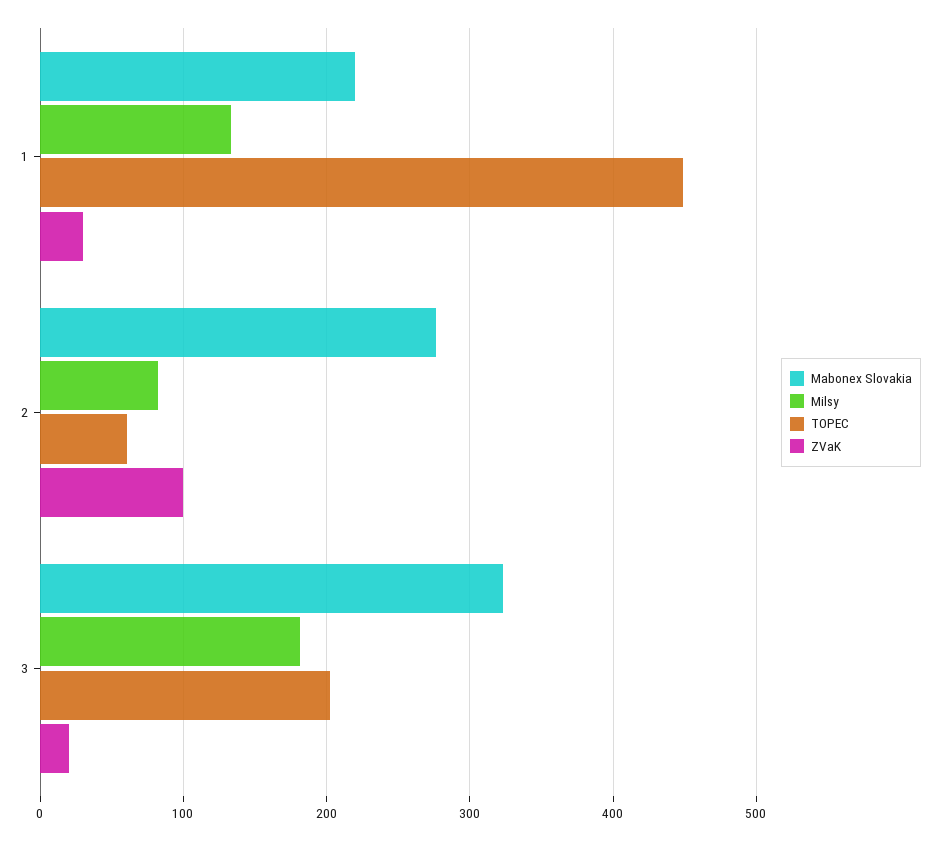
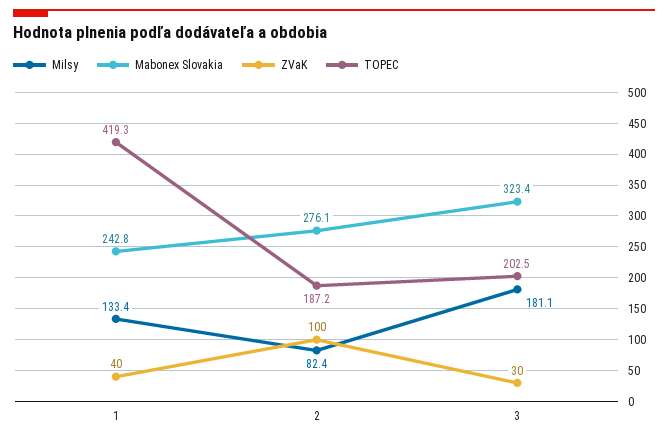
Mabonex Slovakia, 1: 220 -> 242.8
TOPEC, 1: 450 -> 419.3
ZVaK, 1: 30 -> 40
TOPEC, 2: 60 -> 187.2
ZVaK, 3: 20 -> 30

